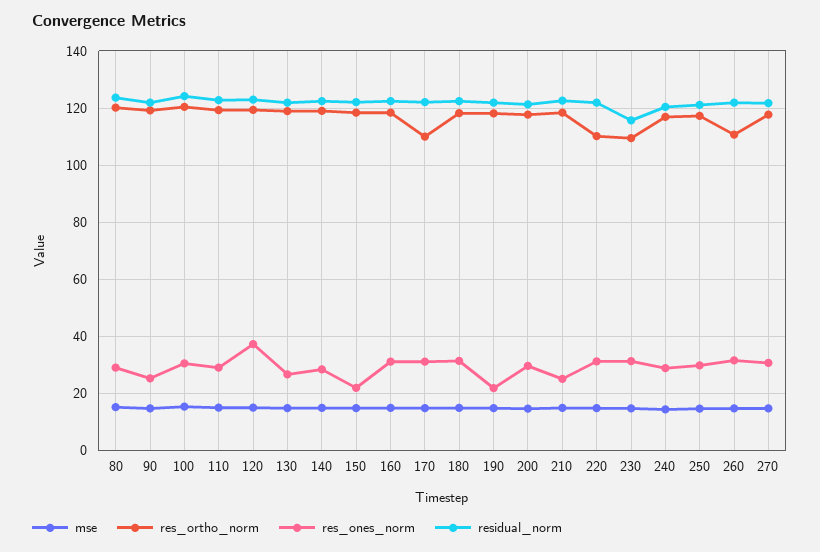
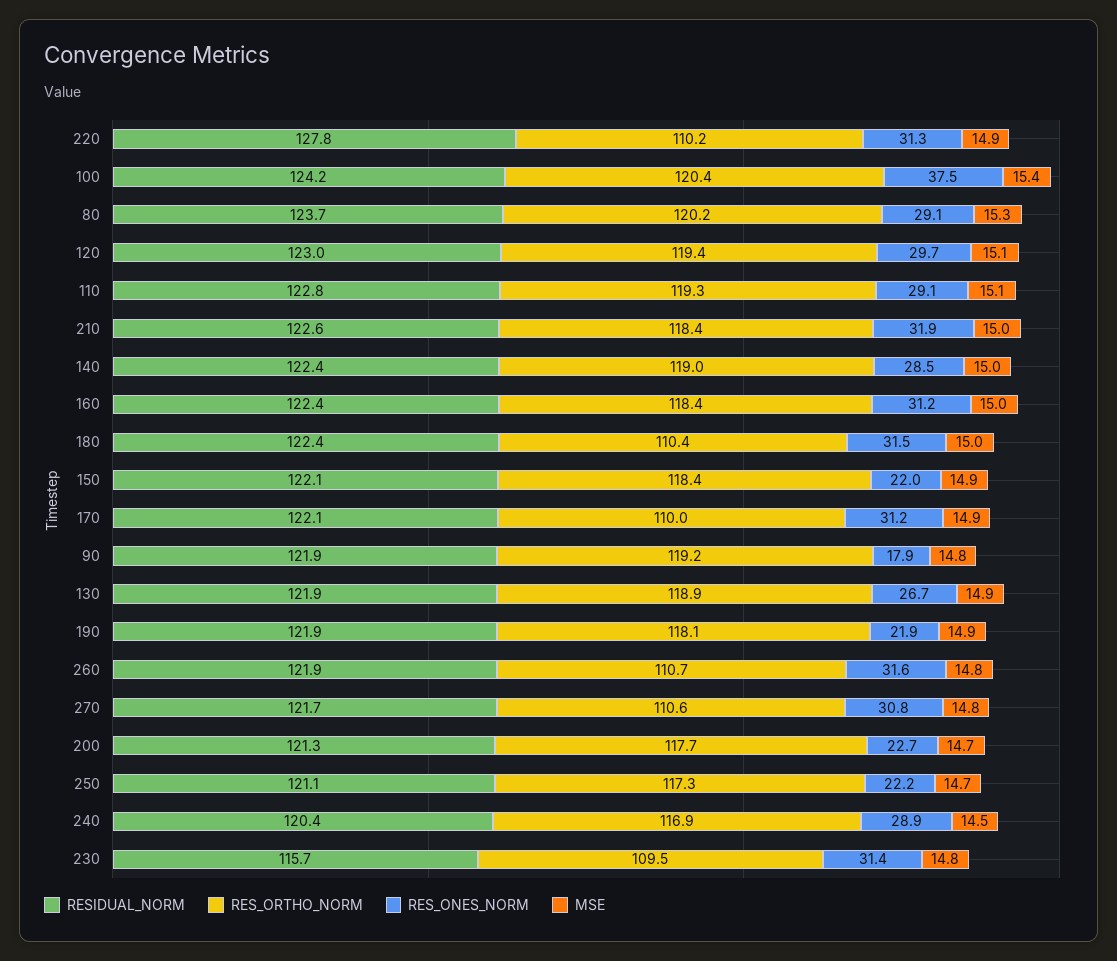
res_ones_norm, 90: 25 -> 17.9
res_ones_norm, 100: 30 -> 37.5
res_ones_norm, 120: 37.5 -> 29.7
res_ortho_norm, 180: 117.5 -> 110.4
res_ones_norm, 200: 30 -> 22.7
res_ones_norm, 210: 25 -> 31.9
residual_norm, 220: 122.5 -> 127.8
res_ones_norm, 250: 30 -> 22.2
res_ortho_norm, 270: 117.5 -> 110.6

